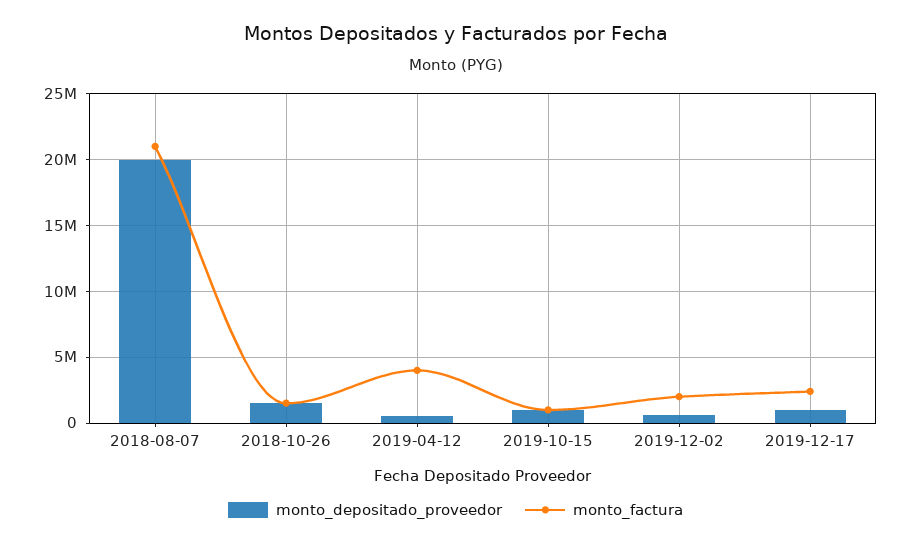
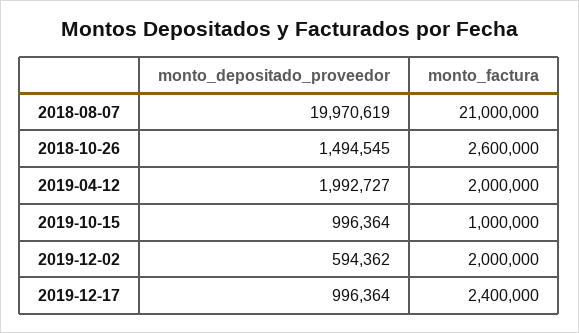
monto_factura, 2018-10-26: 1500000 -> 2600000
monto_depositado_proveedor, 2019-04-12: 500000 -> 1992727
monto_factura, 2019-04-12: 4000000 -> 2000000

